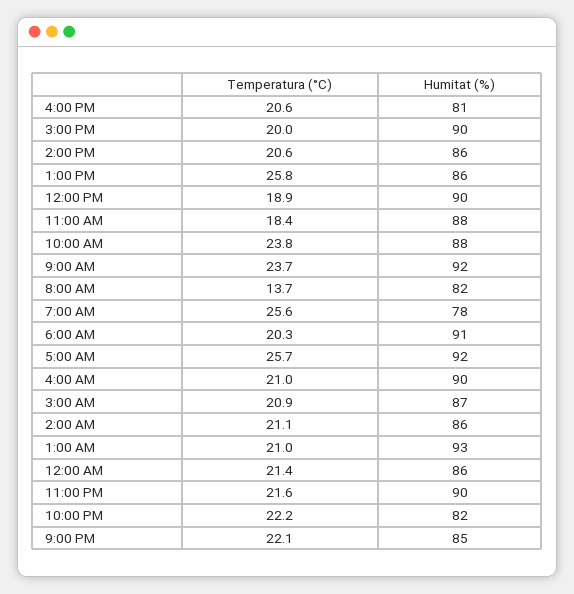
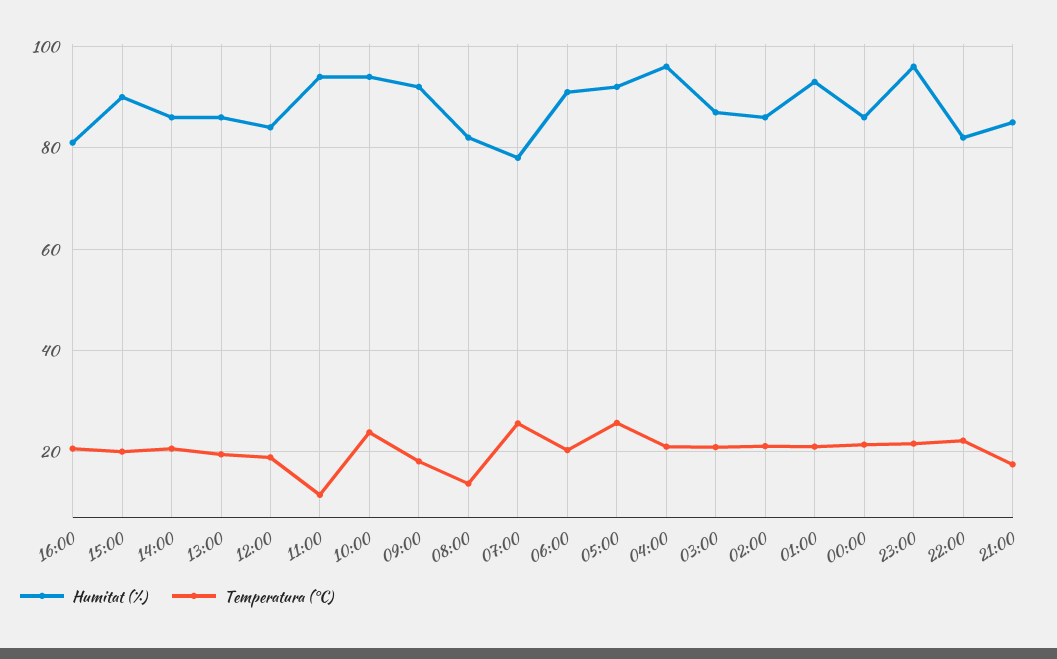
Temperatura (°C), 1:00 PM: 25.8 -> 20
Humitat (%), 12:00 PM: 90 -> 84
Temperatura (°C), 11:00 AM: 18.4 -> 12
Humitat (%), 11:00 AM: 88 -> 94
Humitat (%), 10:00 AM: 88 -> 94
Temperatura (°C), 9:00 AM: 23.7 -> 18
Humitat (%), 4:00 AM: 90 -> 96
Humitat (%), 11:00 PM: 90 -> 96
Temperatura (°C), 9:00 PM: 22.1 -> 18

